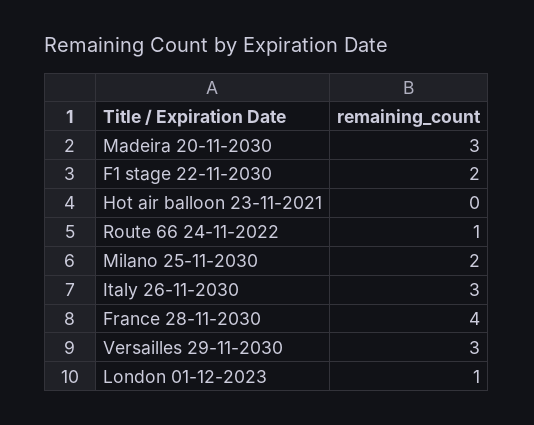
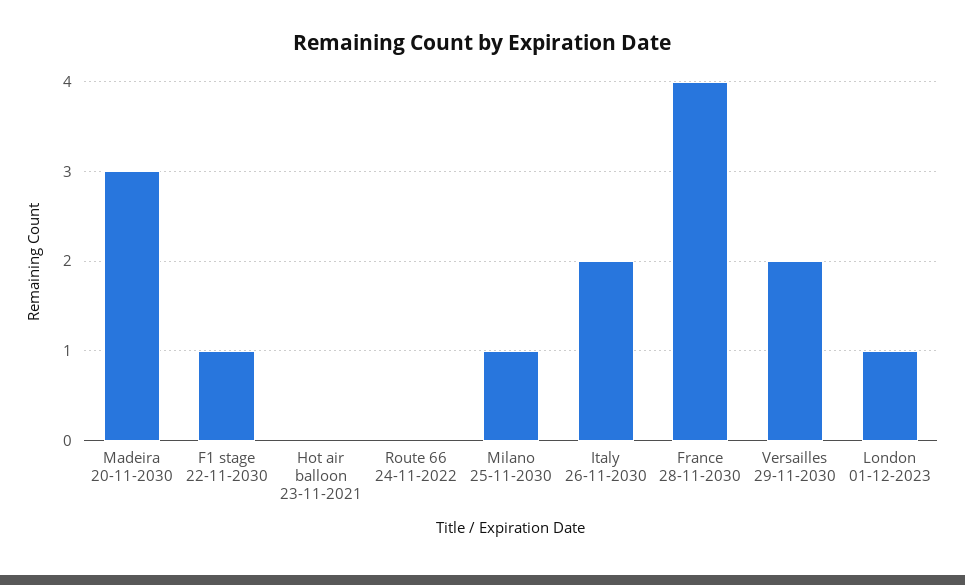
F1 stage 22-11-2030: 2 -> 1
Route 66 24-11-2022: 1 -> 0
Milano 25-11-2030: 2 -> 1
Italy 26-11-2030: 3 -> 2
Versailles 29-11-2030: 3 -> 2

